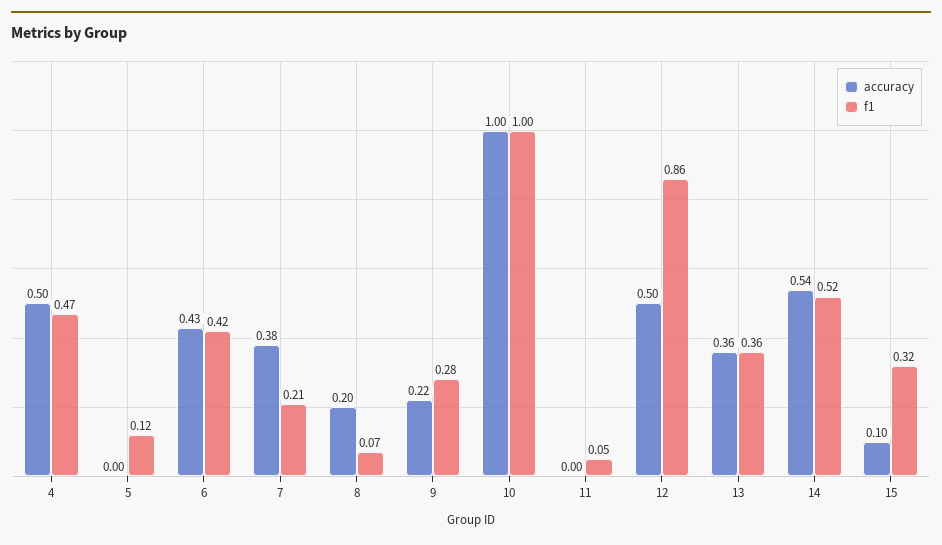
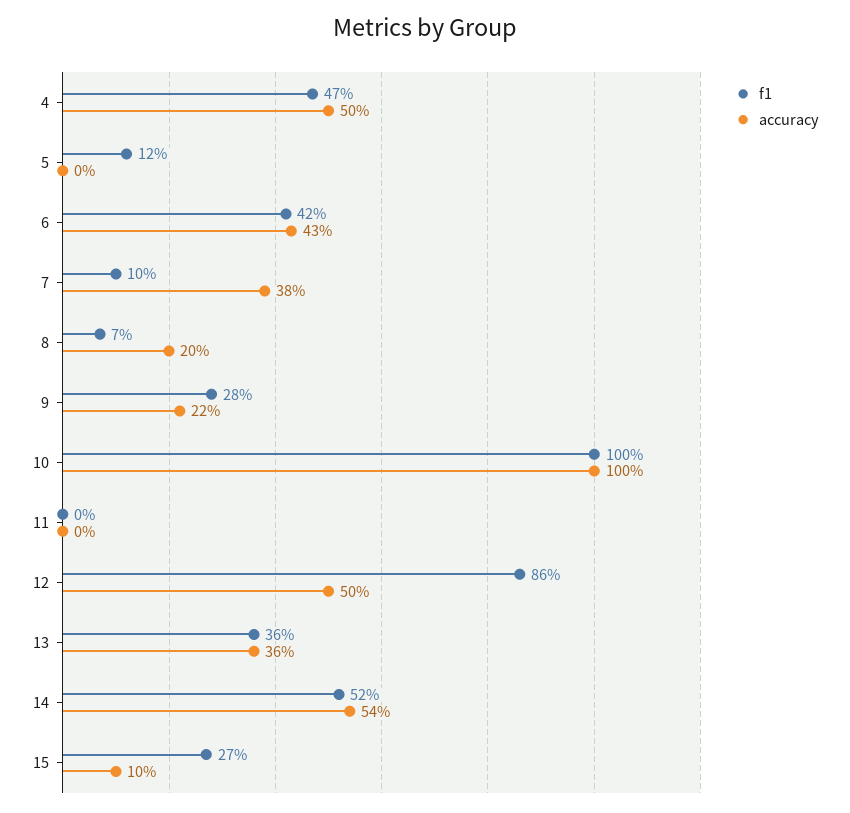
f1, 7: 0.21 -> 0.1
f1, 11: 0.05 -> 0
f1, 15: 0.32 -> 0.27

